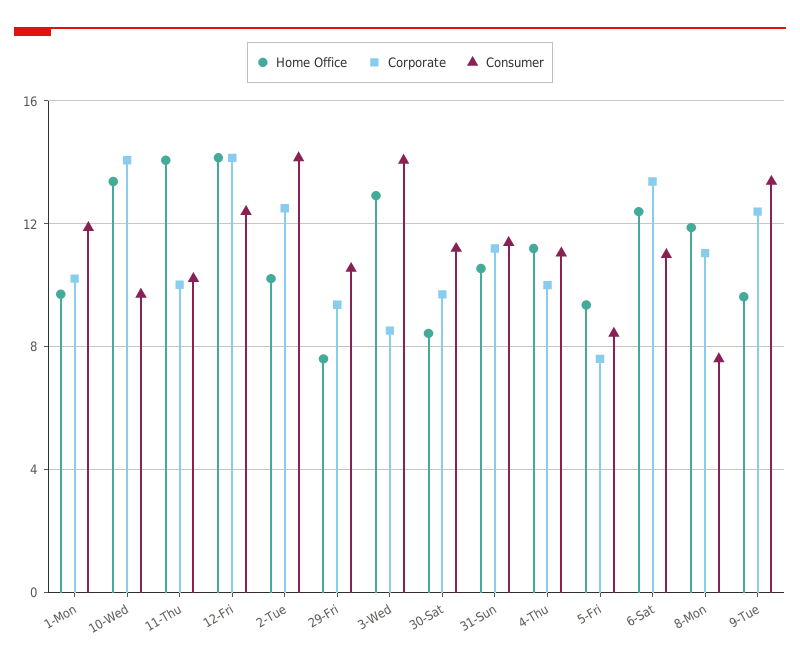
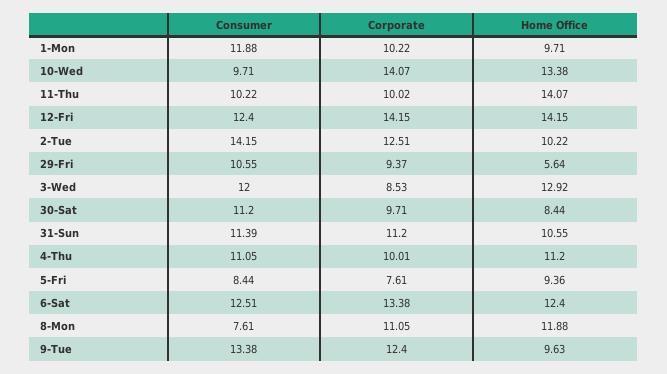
Home Office, 29-Fri: 7.5 -> 5.64
Consumer, 3-Wed: 14 -> 12
Consumer, 6-Sat: 11 -> 12.51

